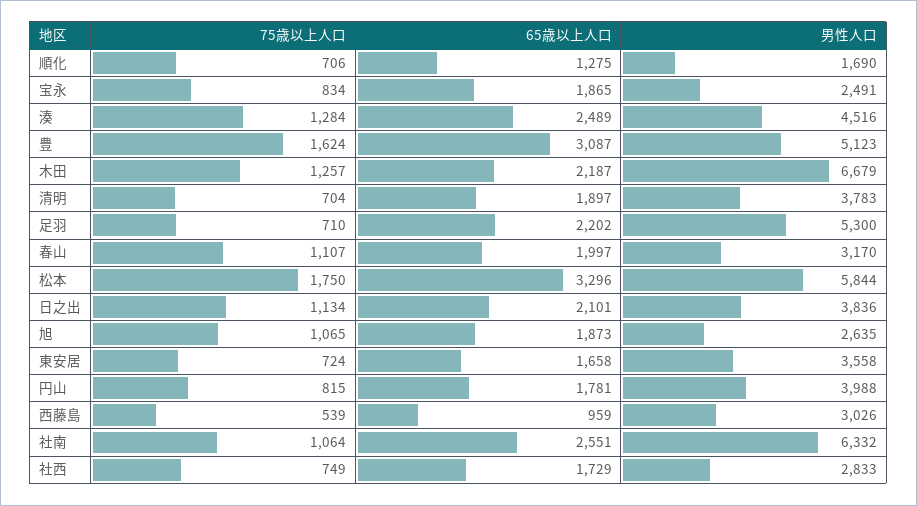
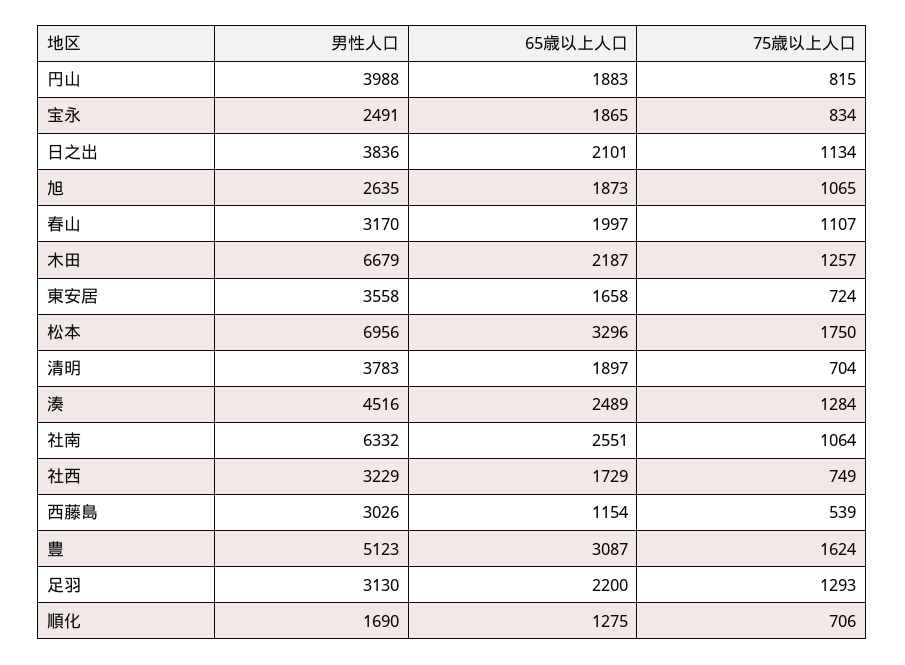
75歳以上人口, 足羽: 710 -> 1293
65歳以上人口, 足羽: 2202 -> 2200
男性人口, 足羽: 5300 -> 3130
男性人口, 松本: 5844 -> 6956
65歳以上人口, 円山: 1781 -> 1883
65歳以上人口, 西藤島: 959 -> 1154
男性人口, 社西: 2833 -> 3229

